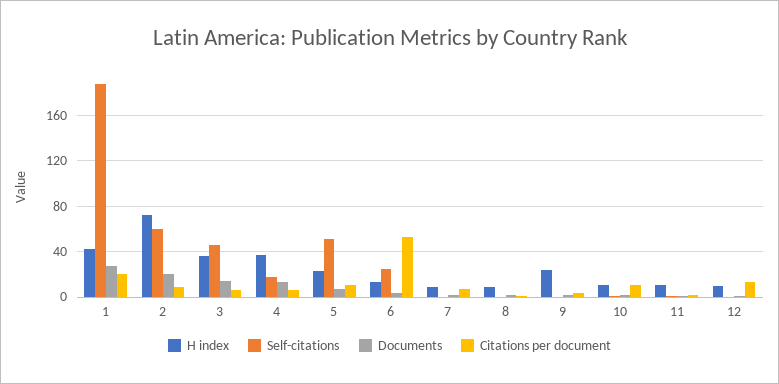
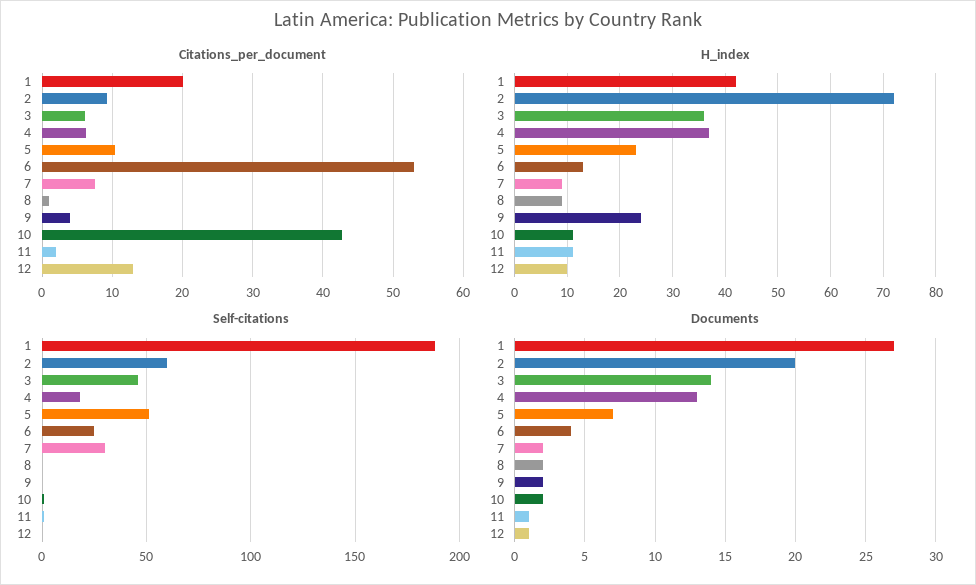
Self-citations, 7: 0 -> 30
Citations per document, 10: 10 -> 43

